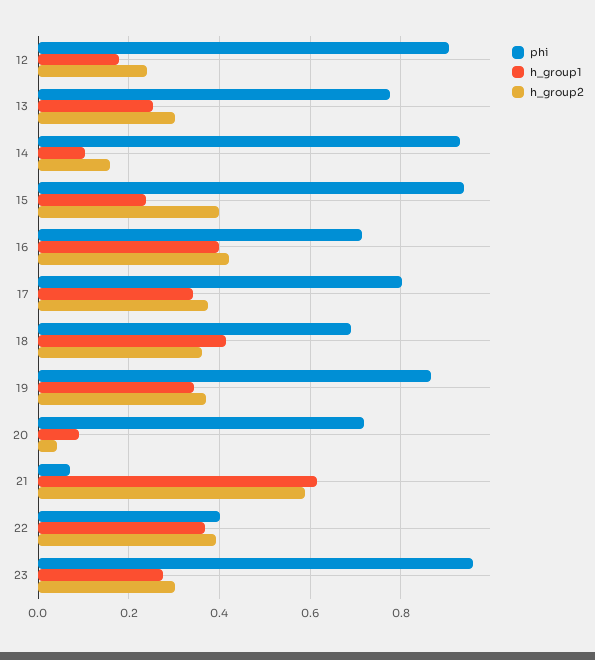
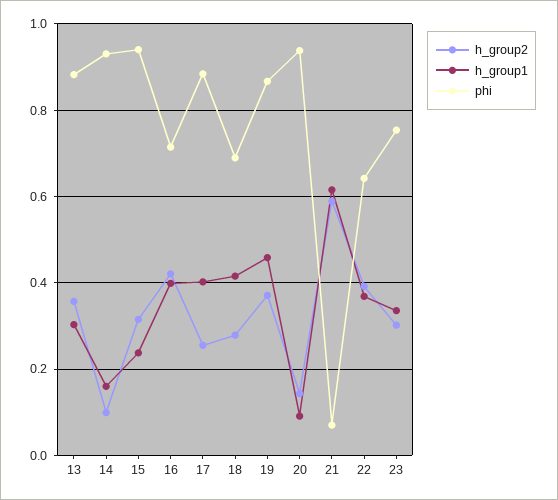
phi, 12: 0.9 -> none
h_group1, 12: 0.18 -> none
h_group2, 12: 0.24 -> none
phi, 13: 0.78 -> 0.88
h_group1, 13: 0.26 -> 0.3
h_group2, 13: 0.3 -> 0.36
h_group1, 14: 0.1 -> 0.16
h_group2, 14: 0.16 -> 0.1
h_group2, 15: 0.4 -> 0.32
phi, 17: 0.8 -> 0.88
h_group1, 17: 0.34 -> 0.4
h_group2, 17: 0.38 -> 0.26
h_group2, 18: 0.36 -> 0.28
h_group1, 19: 0.34 -> 0.46
phi, 20: 0.72 -> 0.94
h_group2, 20: 0.04 -> 0.14
phi, 22: 0.4 -> 0.64
phi, 23: 0.96 -> 0.76
h_group1, 23: 0.28 -> 0.34

